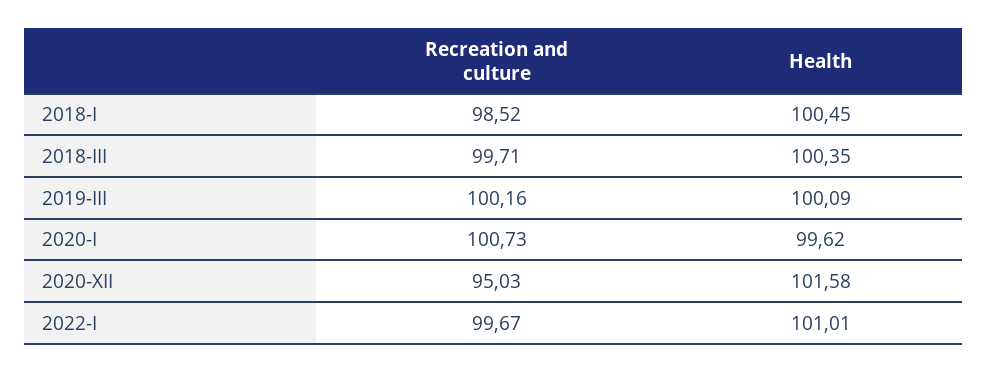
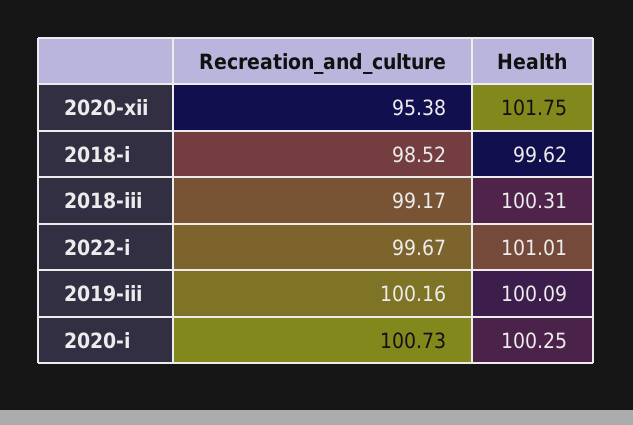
Health, 2018-I: 100.45 -> 99.62
Recreation and culture, 2018-III: 99.71 -> 99.17
Health, 2018-III: 100.35 -> 100.31
Health, 2020-I: 99.62 -> 100.25
Recreation and culture, 2020-XII: 95.03 -> 95.38
Health, 2020-XII: 101.58 -> 101.75

